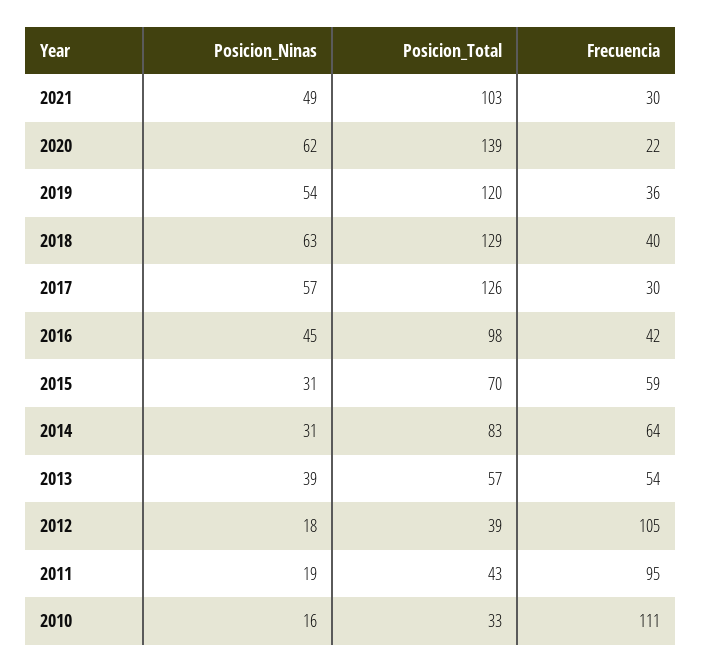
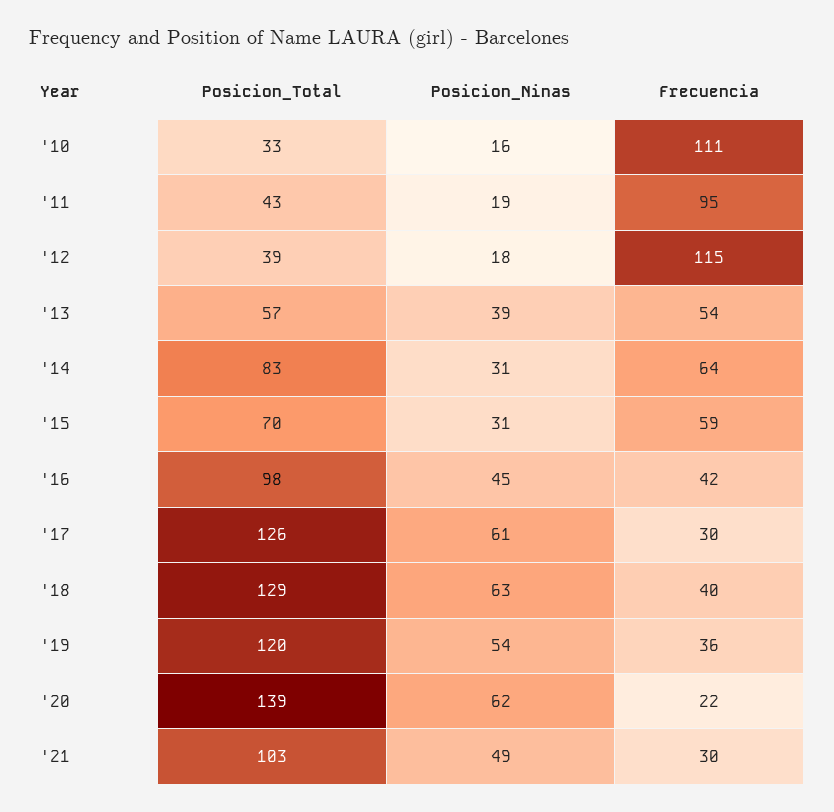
Posicion_Ninas, 2017: 57 -> 61
Frecuencia, 2012: 105 -> 115

